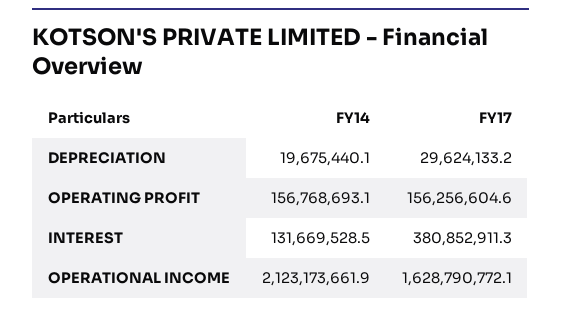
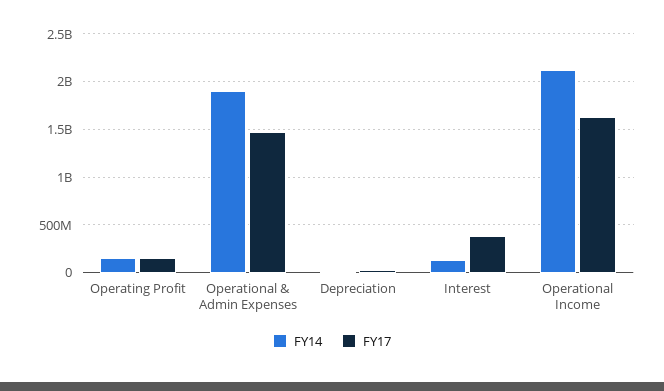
FY14, Operational & Admin Expenses: none -> 1900000000
FY17, Operational & Admin Expenses: none -> 1500000000

